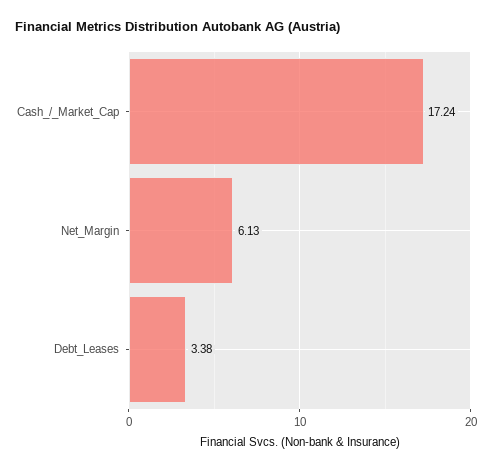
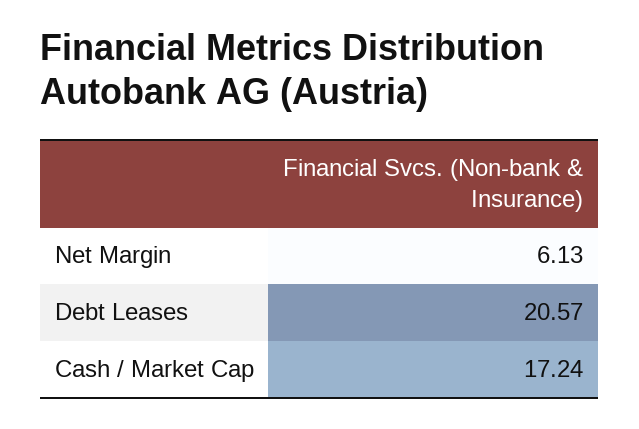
Debt_Leases: 3.38 -> 20.57

